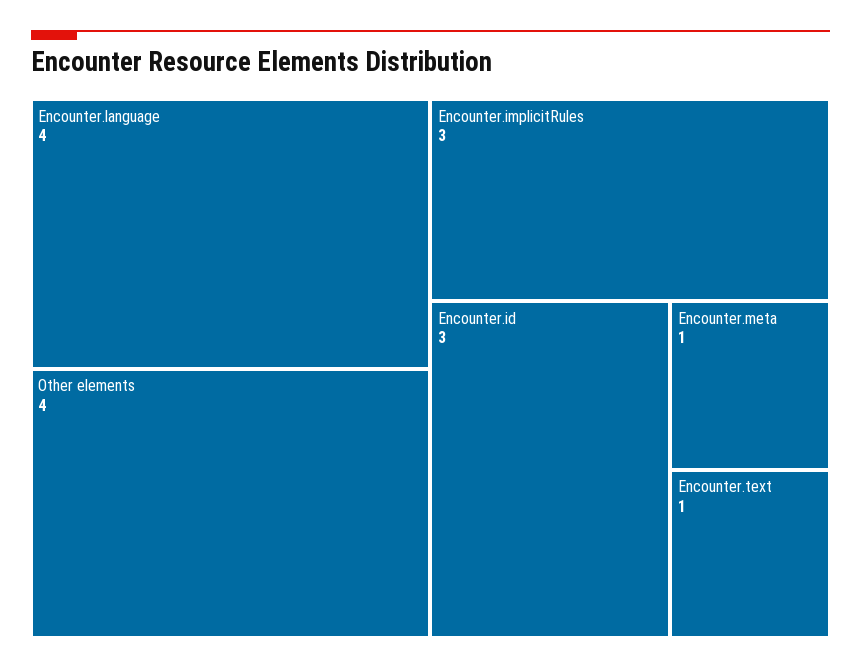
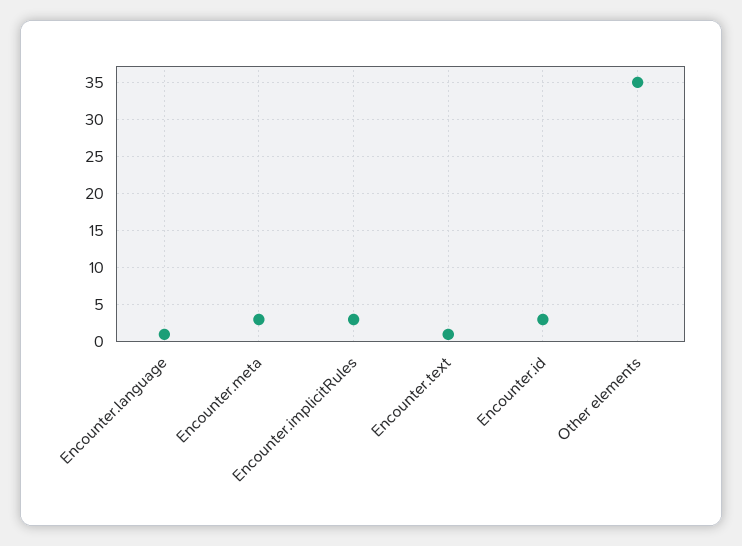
Encounter.language: 4 -> 1
Other elements: 4 -> 35
Encounter.meta: 1 -> 3

